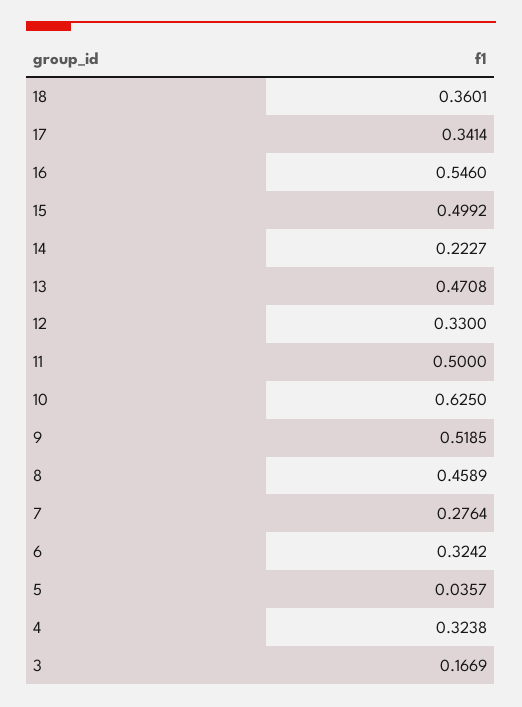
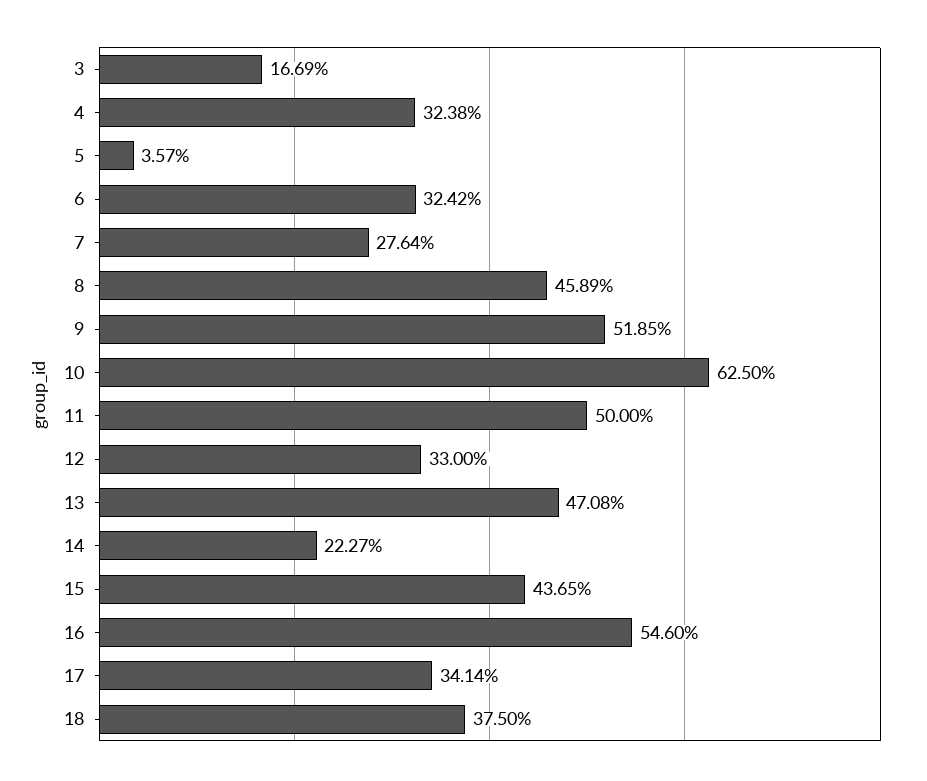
18: 0.3601 -> 0.375
15: 0.4992 -> 0.4365

